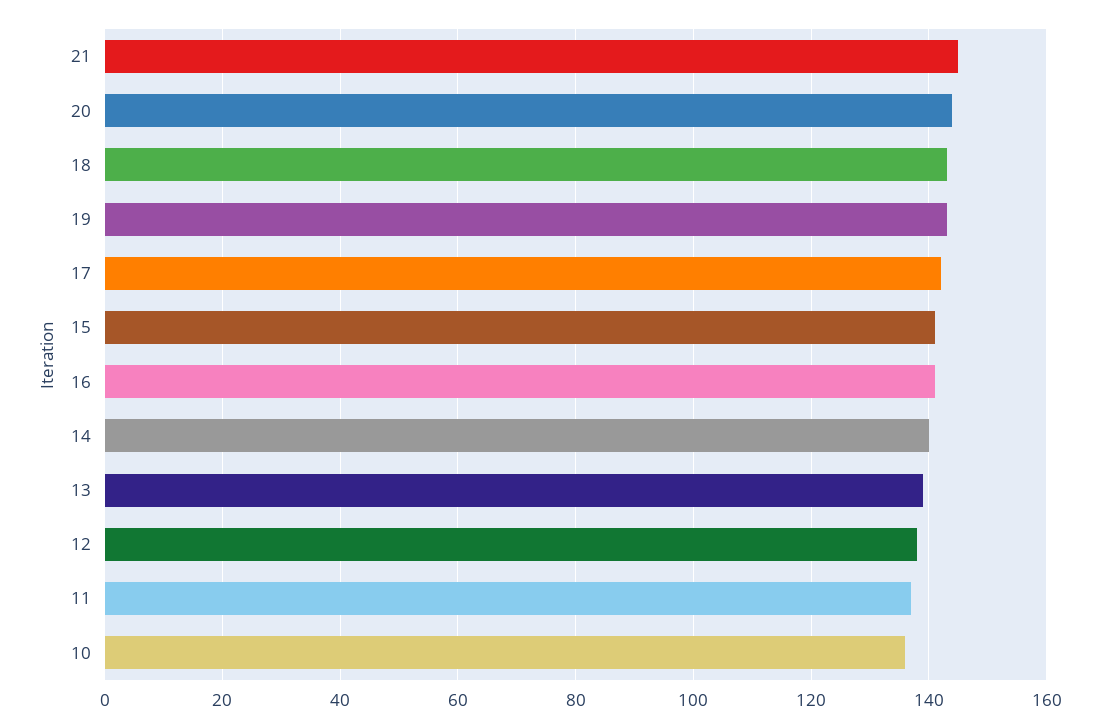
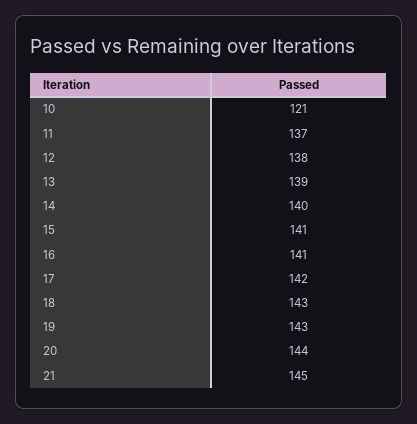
10: 135 -> 121

